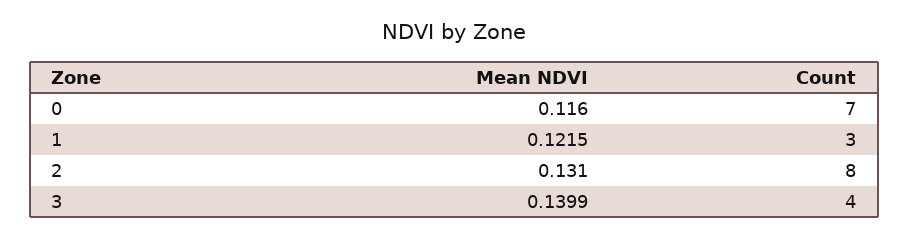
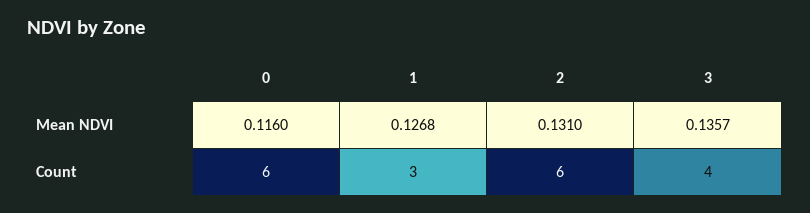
Count, 0: 7 -> 6
Mean NDVI, 1: 0.1215 -> 0.1268
Count, 2: 8 -> 6
Mean NDVI, 3: 0.1399 -> 0.1357

